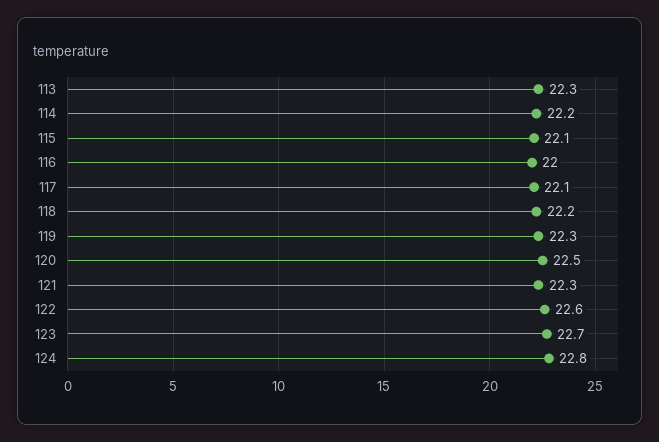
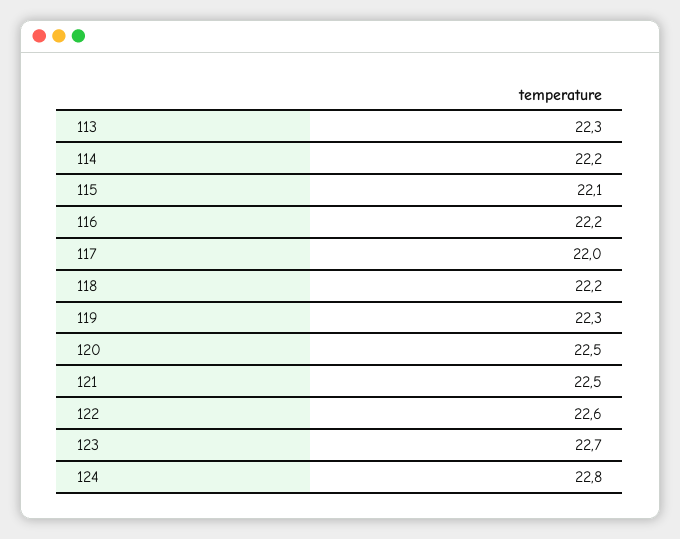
116: 22 -> 22.2
117: 22.1 -> 22
121: 22.3 -> 22.5

